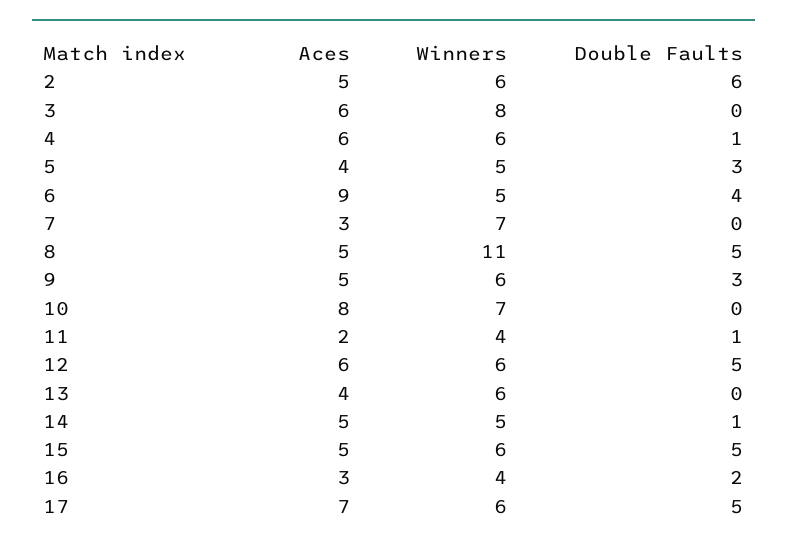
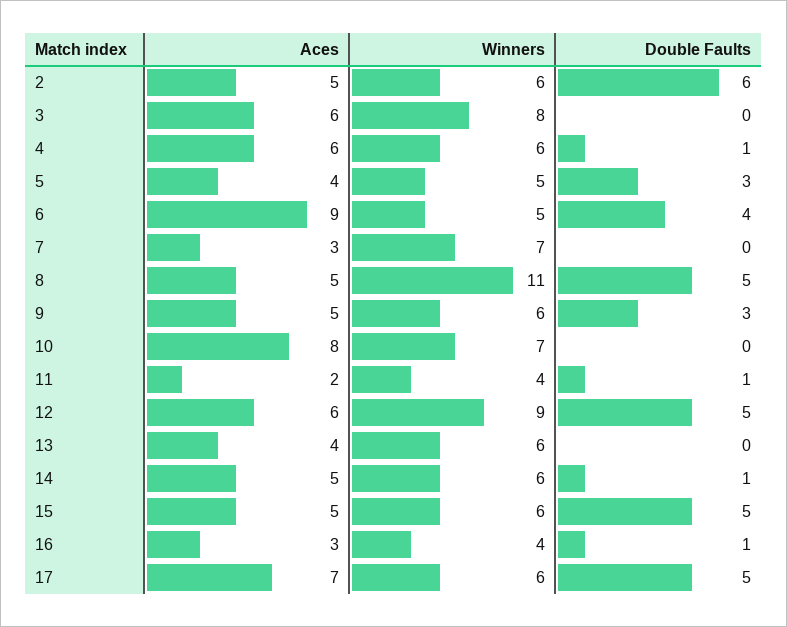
Winners, 12: 6 -> 9
Winners, 14: 5 -> 6
Double Faults, 16: 2 -> 1

